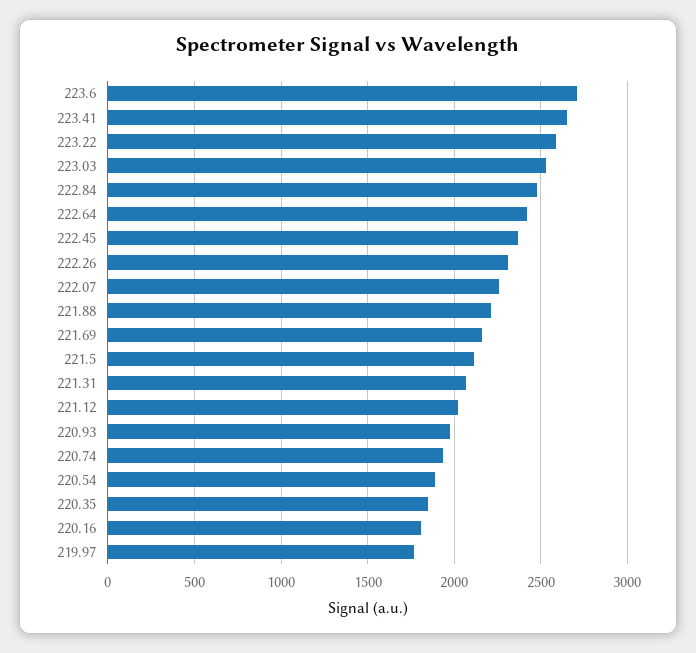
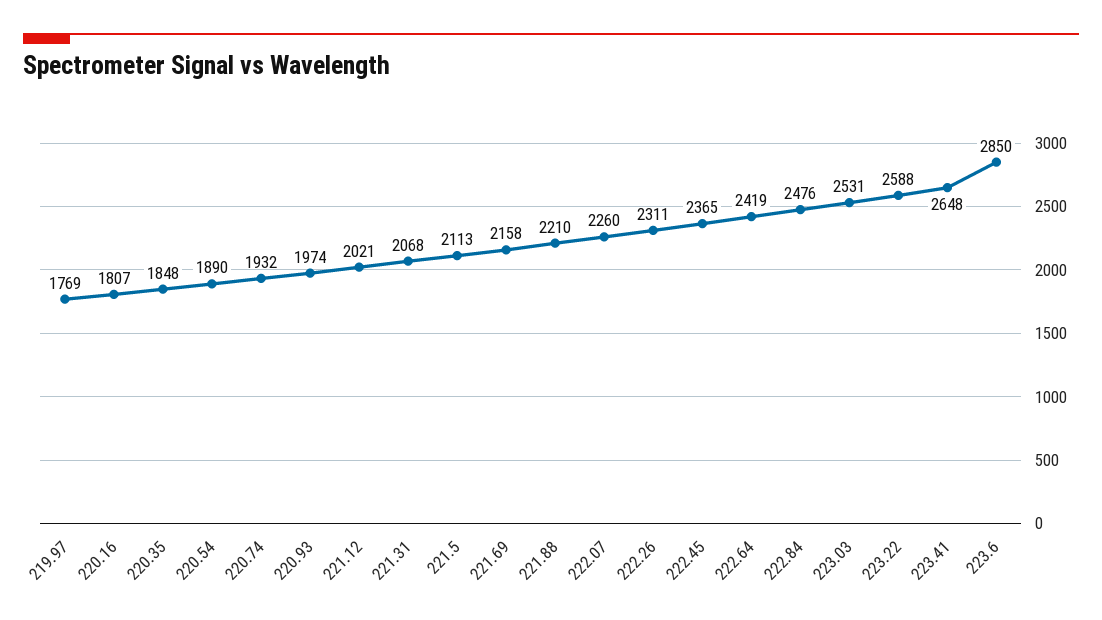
223.6: 2700 -> 2850

